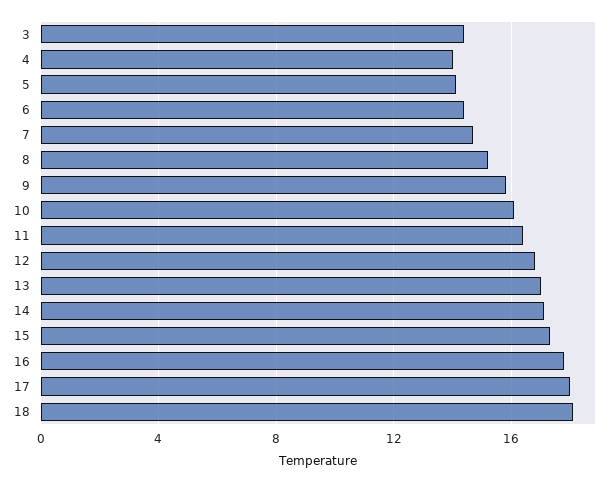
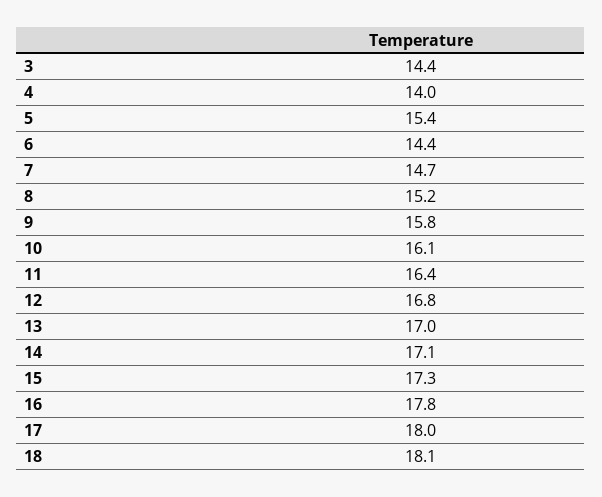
5: 14 -> 15.4

